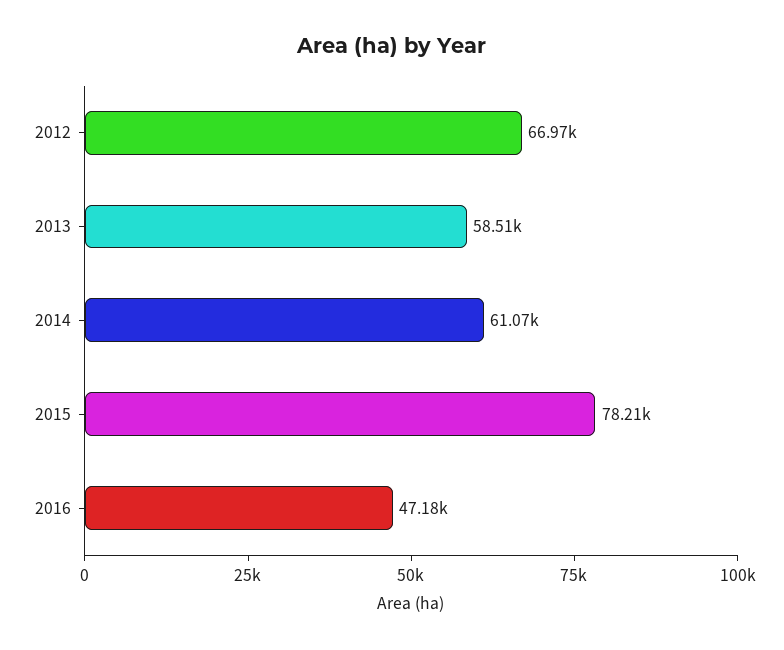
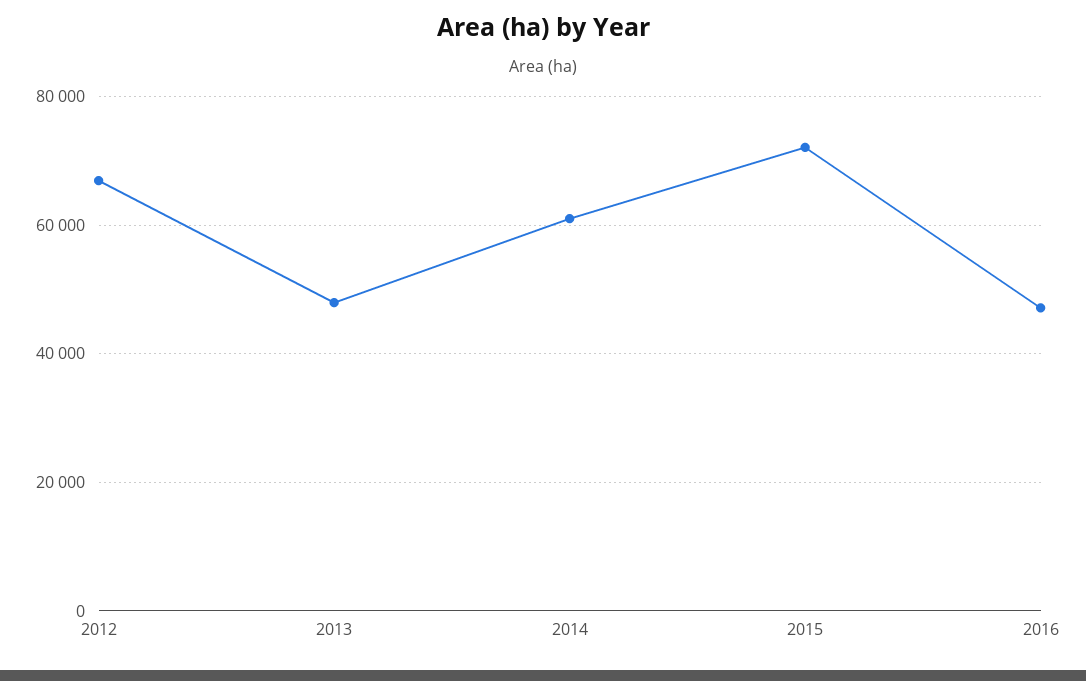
2013: 58510 -> 48000
2015: 78210 -> 72000

